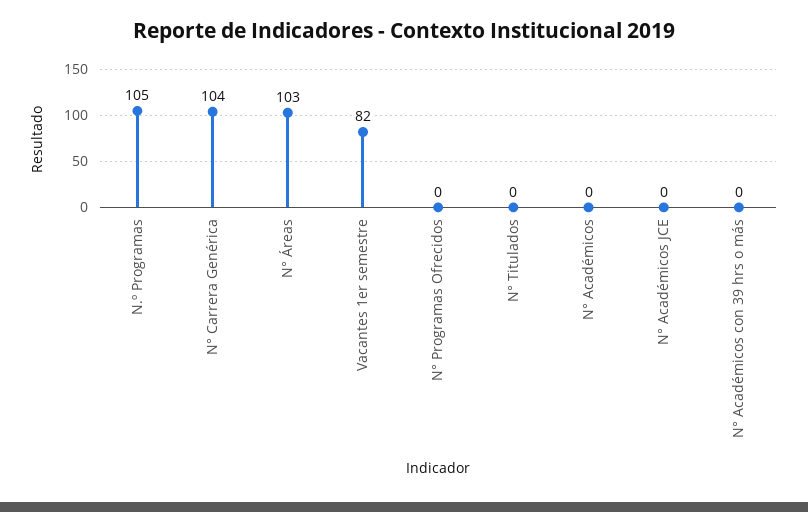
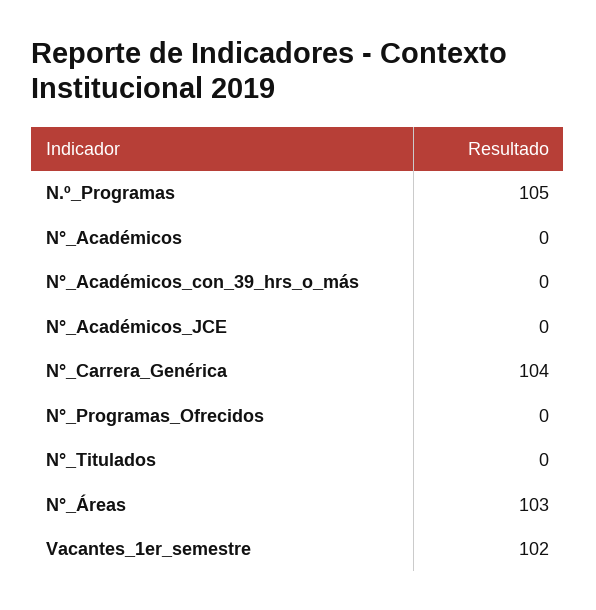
Vacantes 1er semestre: 82 -> 102

